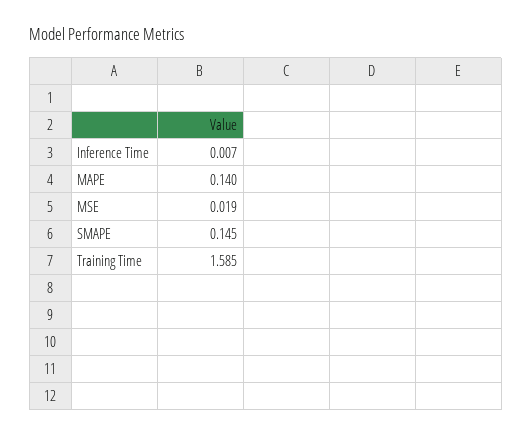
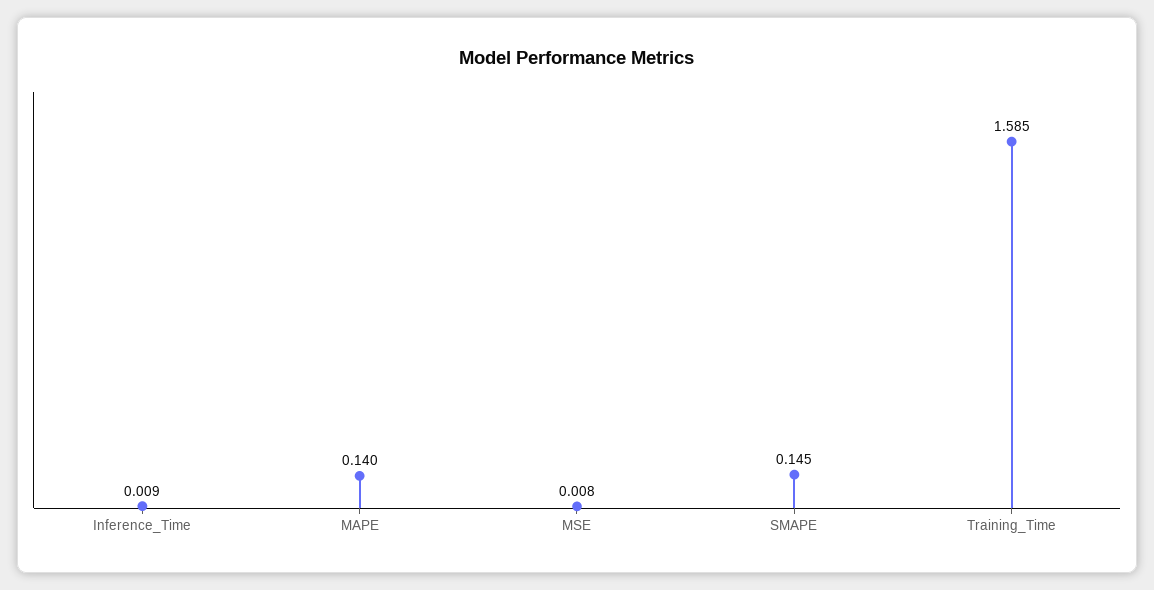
Inference Time: 0.007 -> 0.009
MSE: 0.019 -> 0.008

